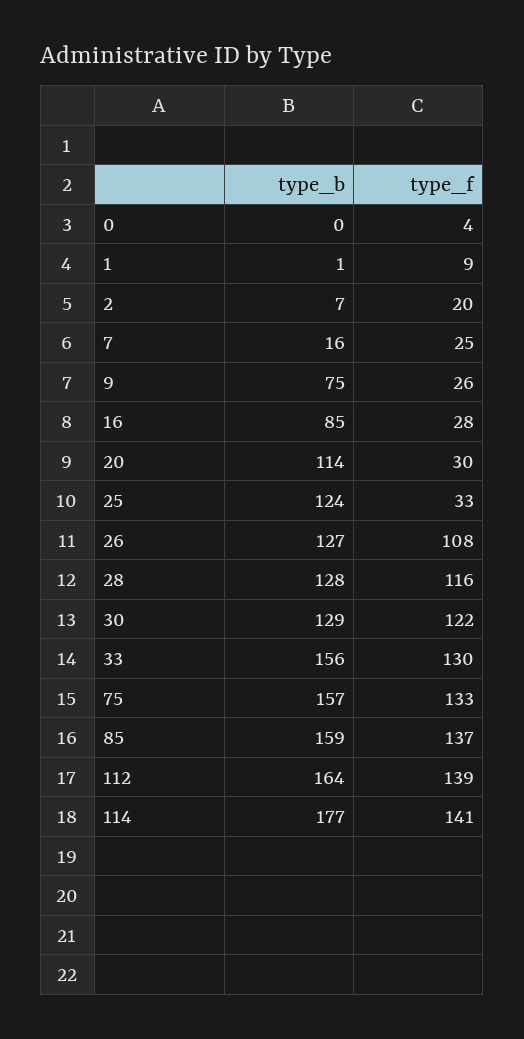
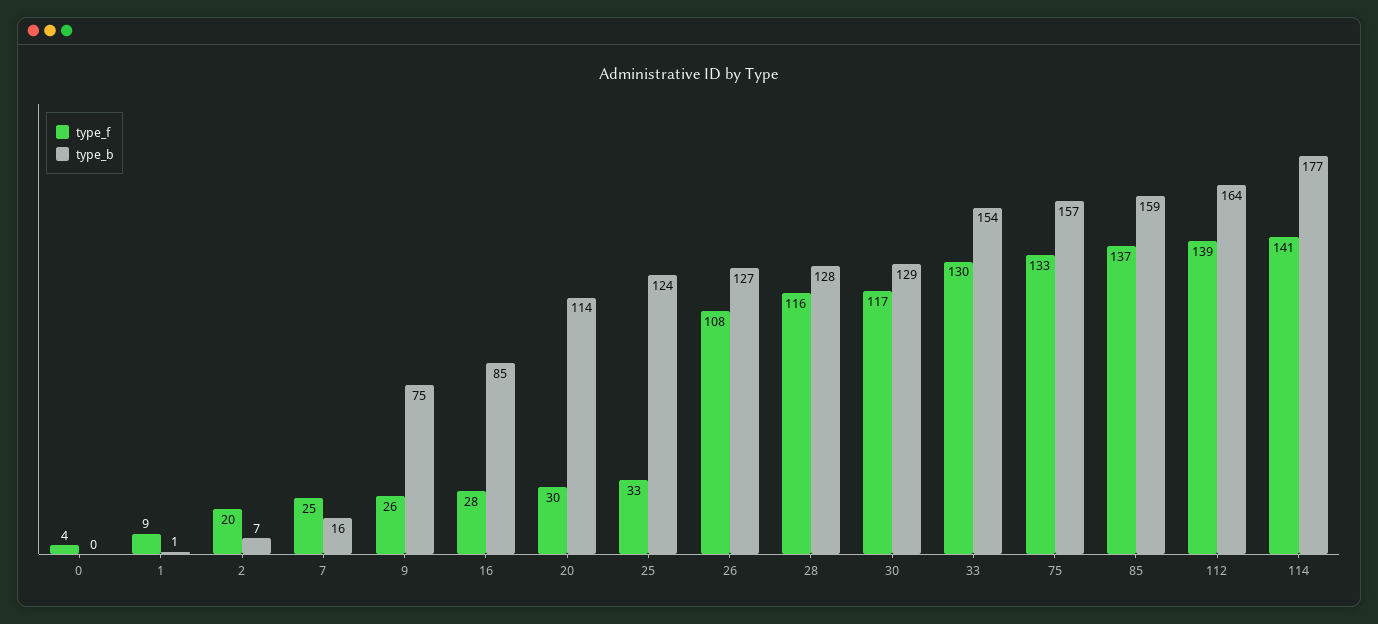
type_f, 30: 122 -> 117
type_b, 33: 156 -> 154

